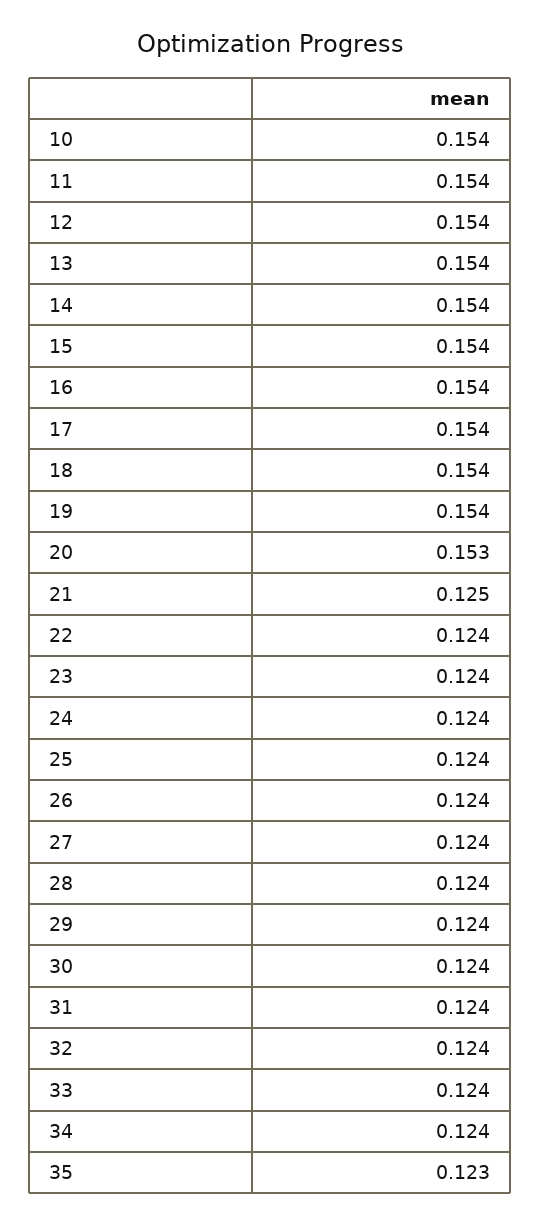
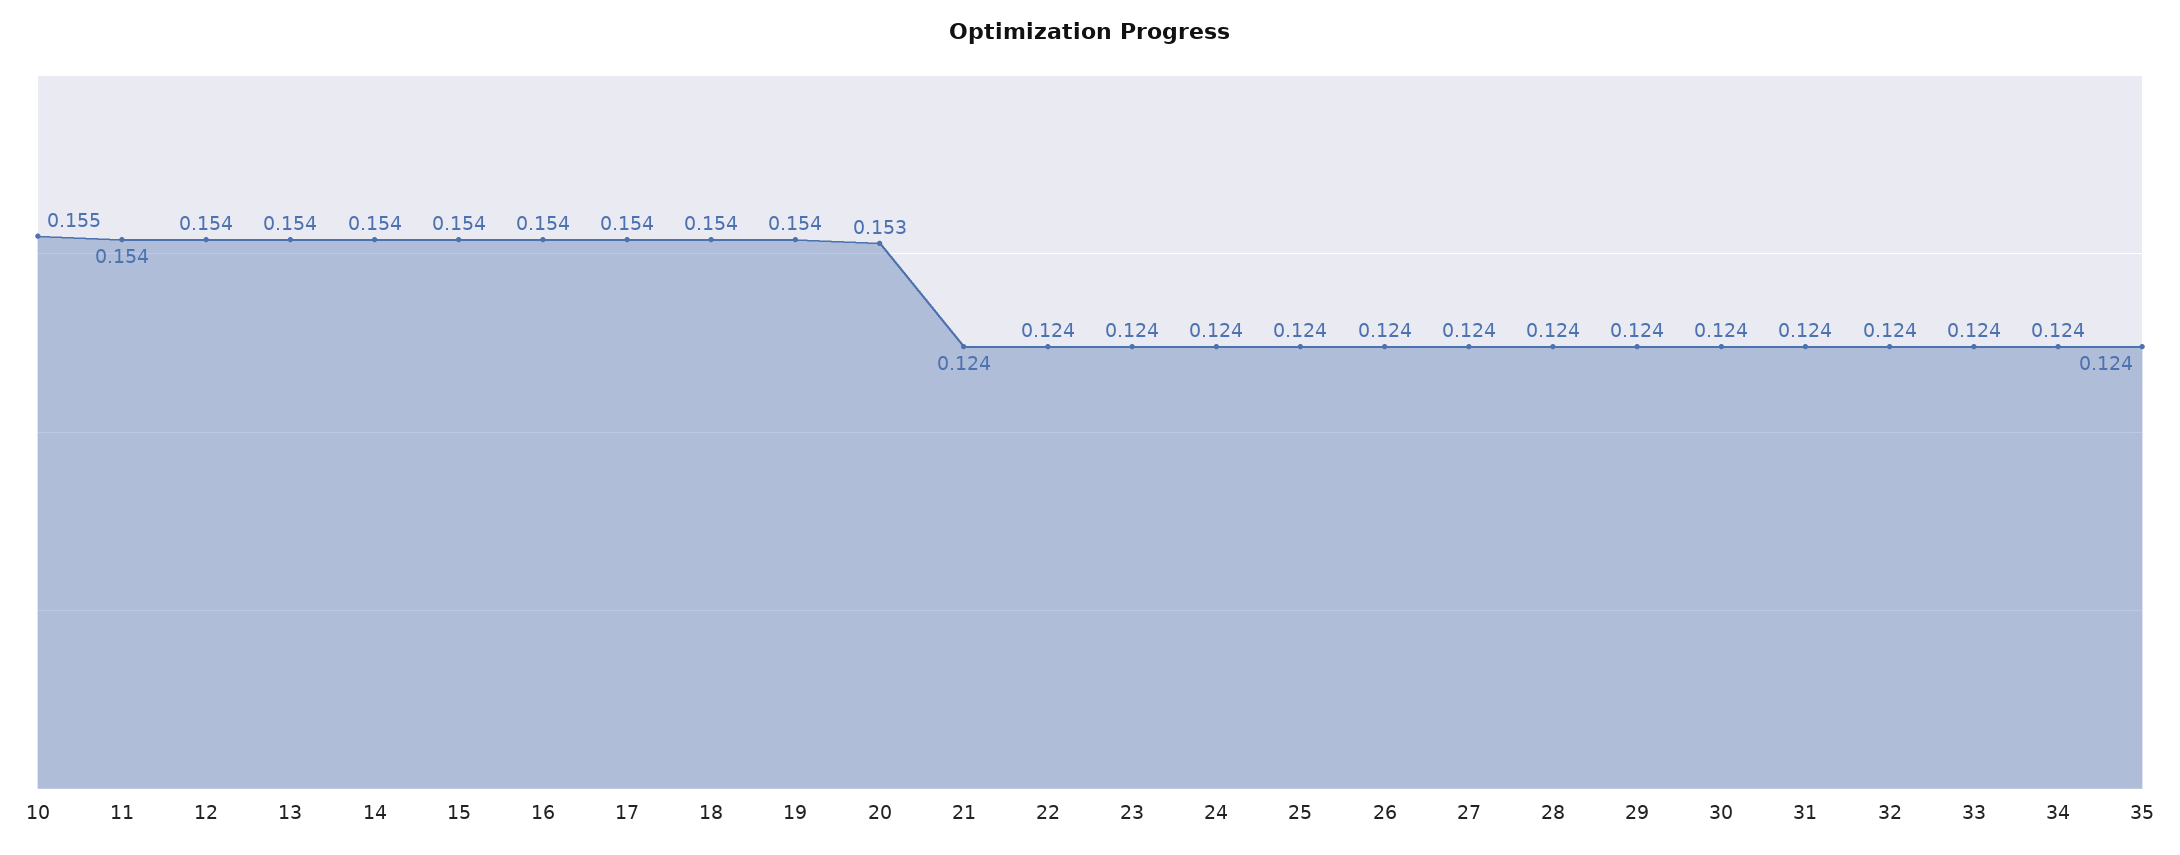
10: 0.154 -> 0.155
21: 0.125 -> 0.124
35: 0.123 -> 0.124

